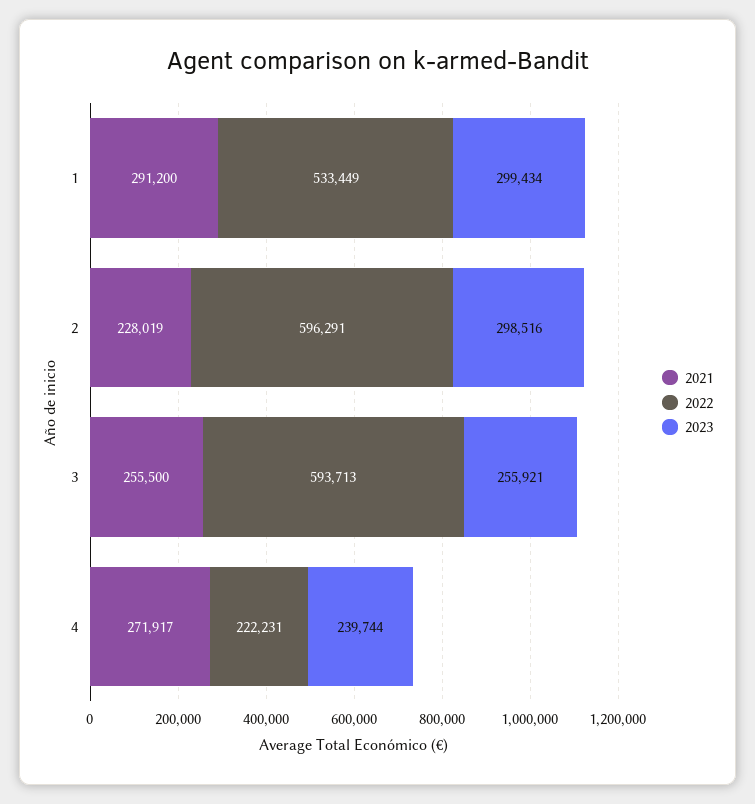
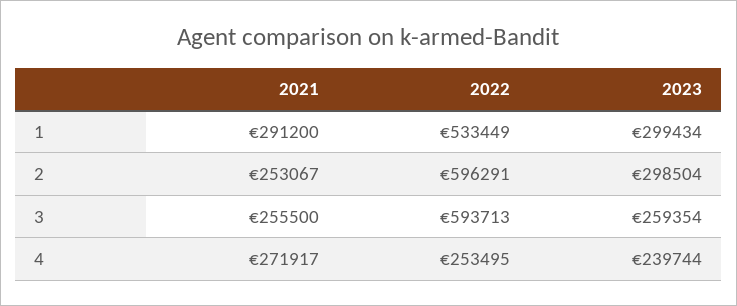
2021, 2: 228019 -> 253067
2023, 2: 298516 -> 298504
2023, 3: 255921 -> 259354
2022, 4: 222231 -> 253495

